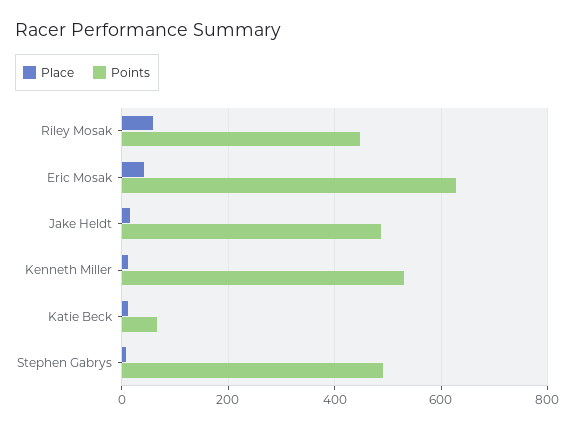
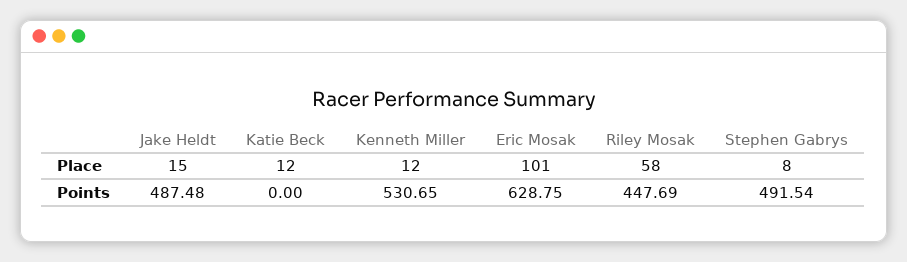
Place, Eric Mosak: 40 -> 101
Points, Katie Beck: 60 -> 0

